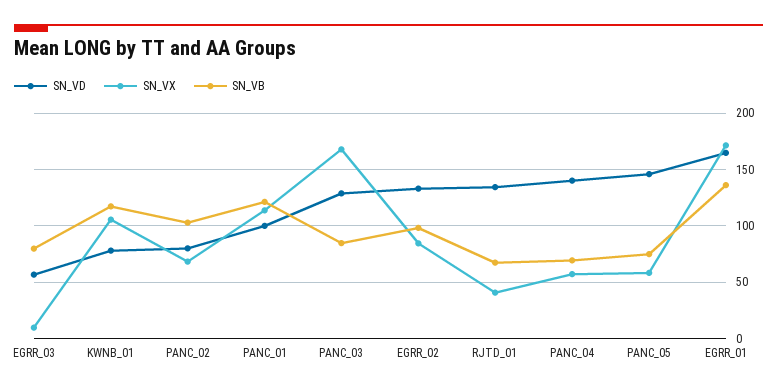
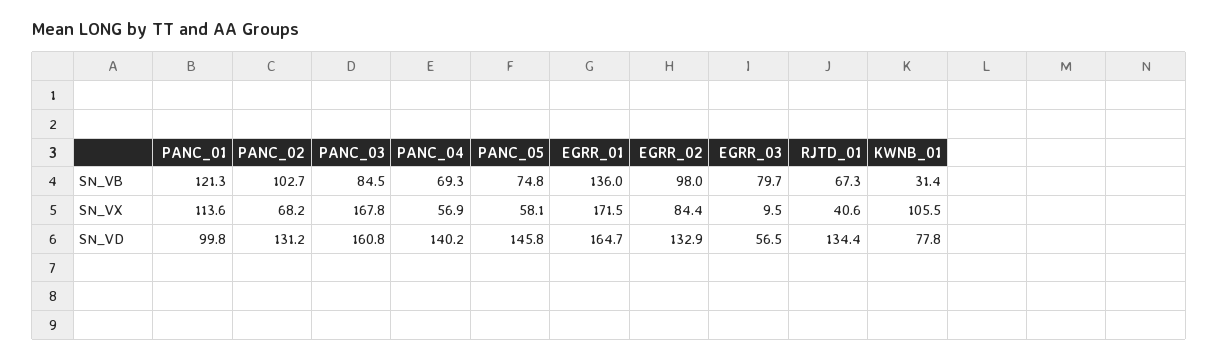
SN_VB, KWNB_01: 120 -> 31.4
SN_VD, PANC_02: 80 -> 131.2
SN_VD, PANC_03: 130 -> 160.8

